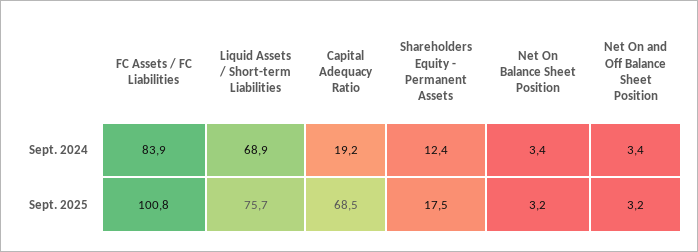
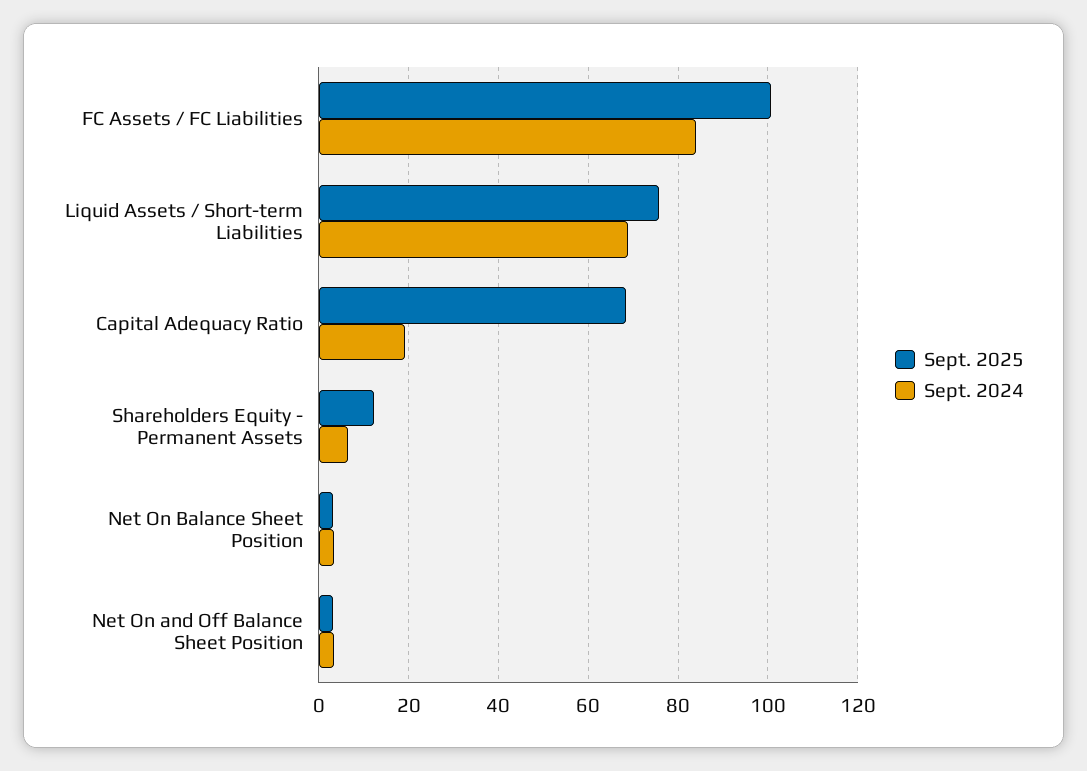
Sept. 2024, Shareholders Equity - Permanent Assets: 12.4 -> 6
Sept. 2025, Shareholders Equity - Permanent Assets: 17.5 -> 12

